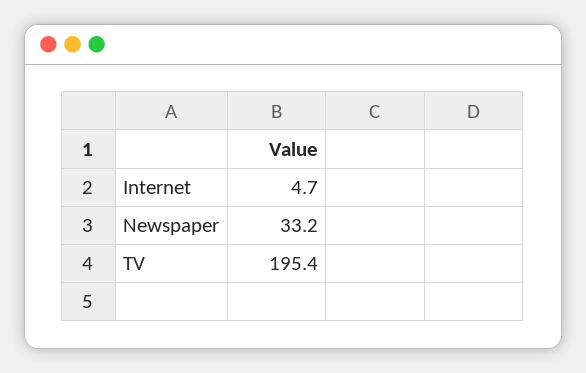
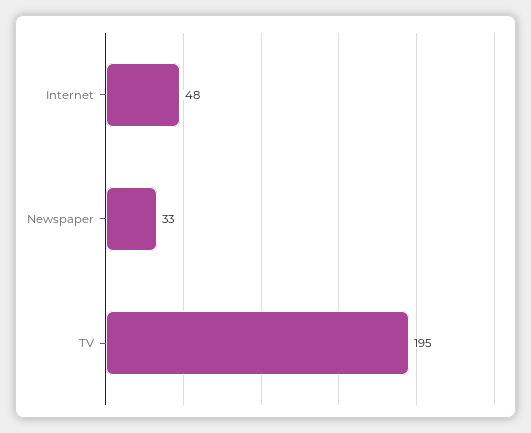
Internet: 4.7 -> 48

